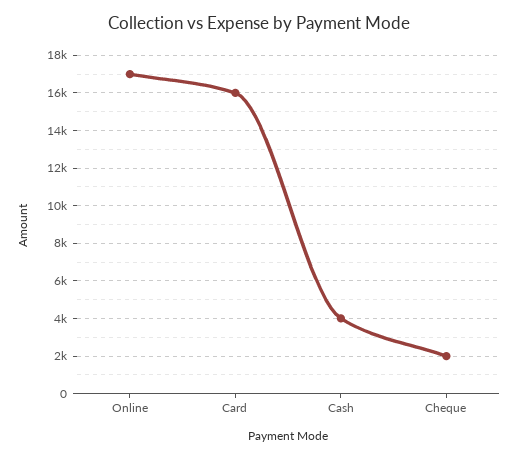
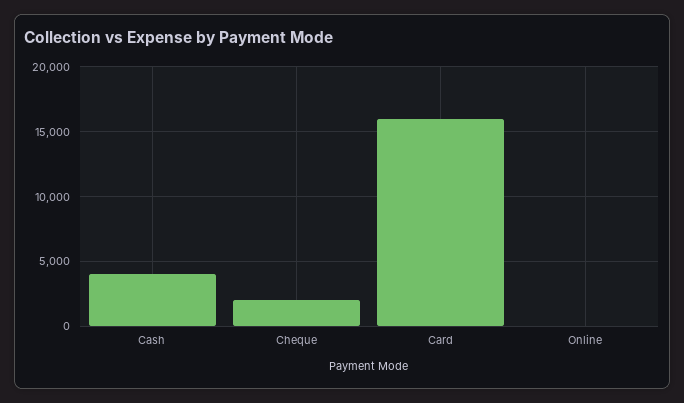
Online: 17000 -> 0

